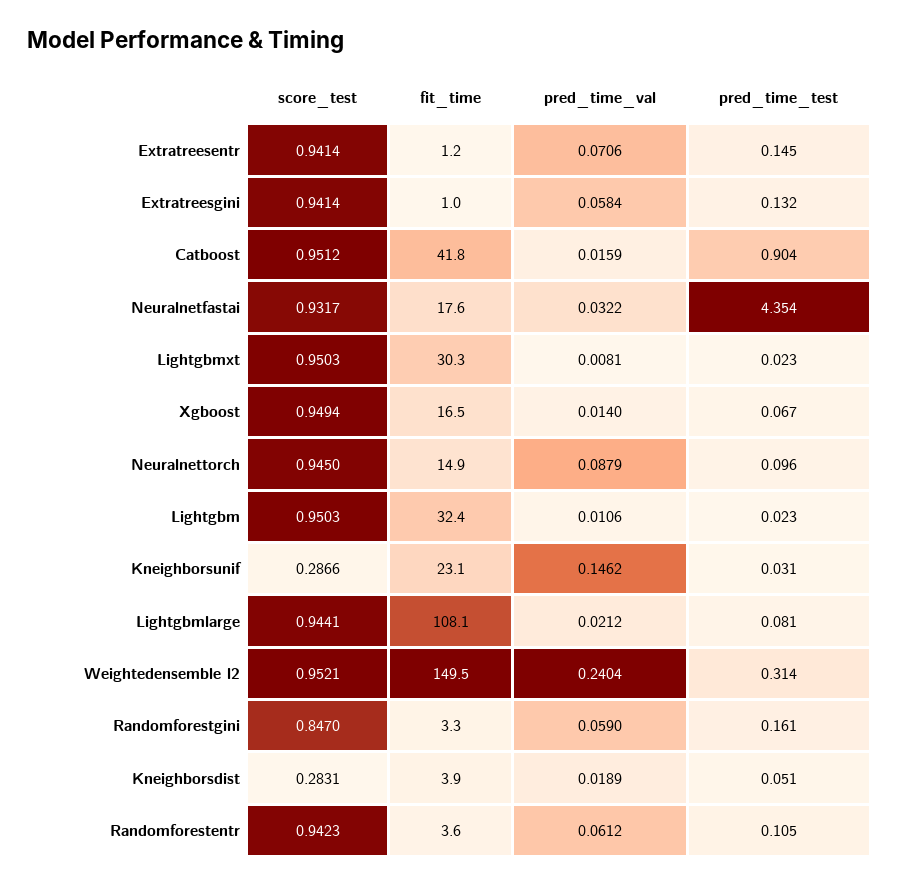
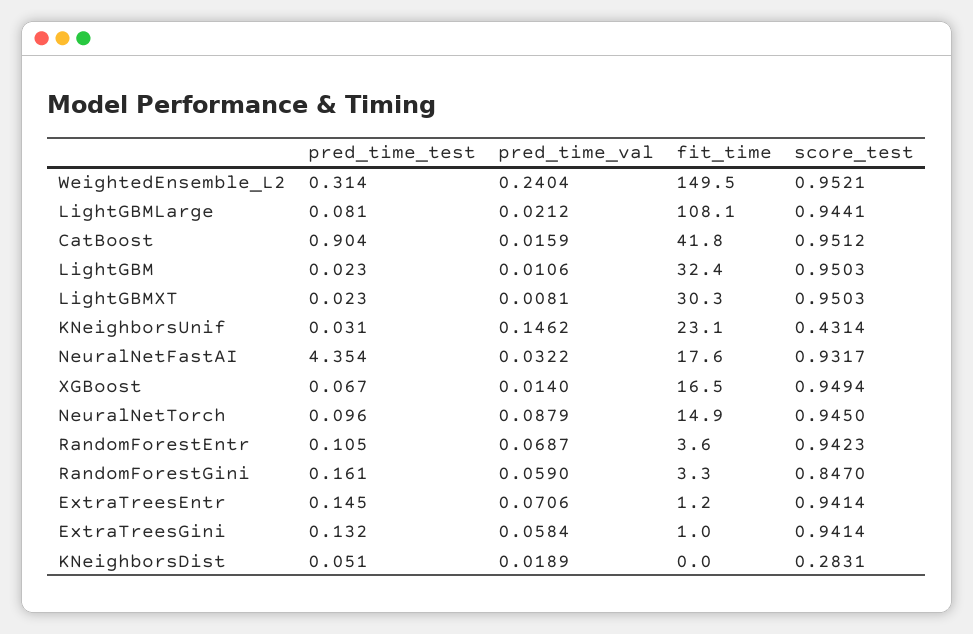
score_test, Kneighborsunif: 0.2866 -> 0.4314
fit_time, Kneighborsdist: 3.9 -> 0
pred_time_val, Randomforestentr: 0.0612 -> 0.0687

